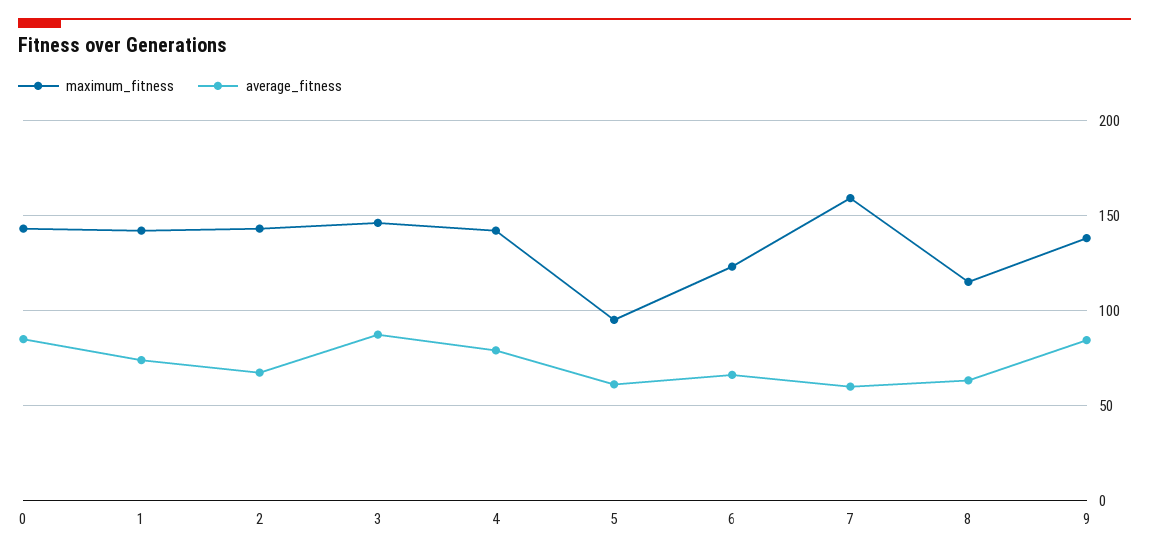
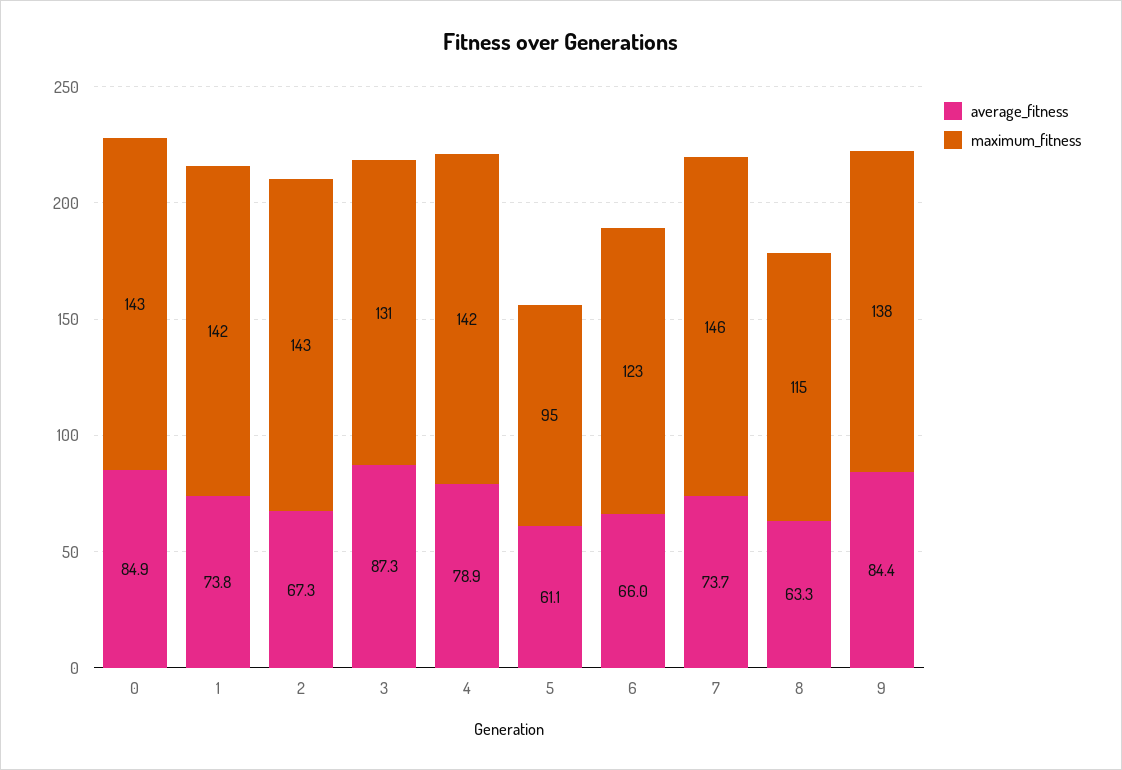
maximum_fitness, 3: 145 -> 131
maximum_fitness, 7: 160 -> 146
average_fitness, 7: 60 -> 73.7

